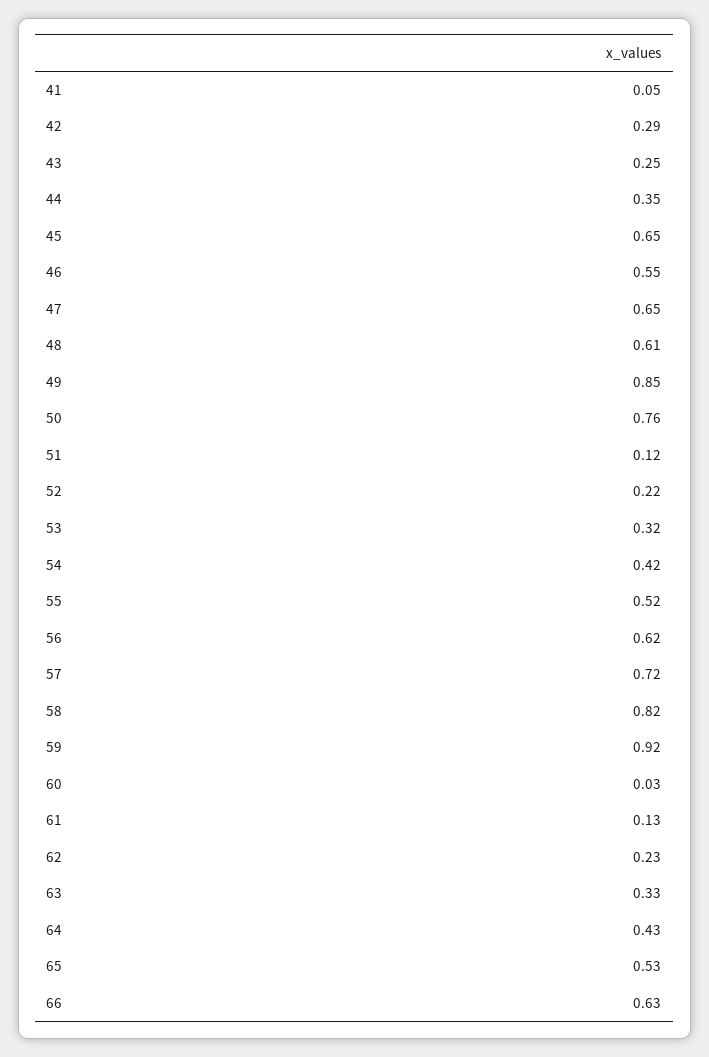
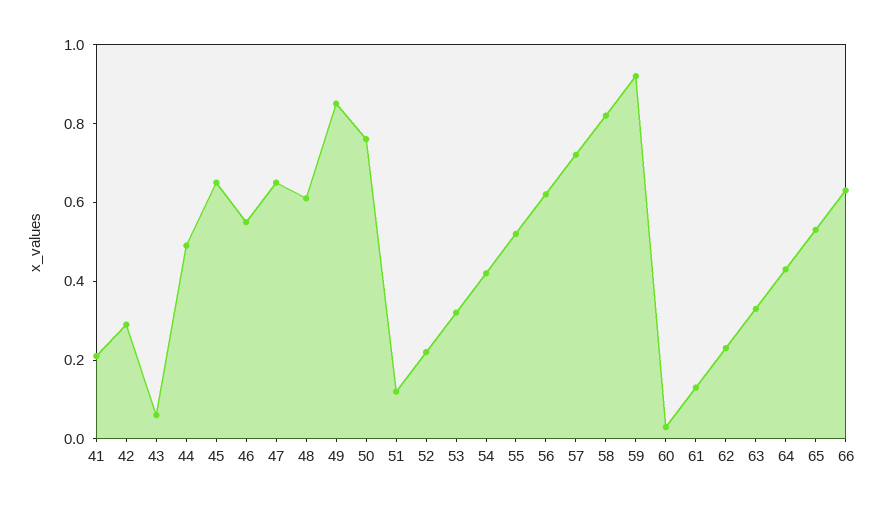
41: 0.05 -> 0.2
43: 0.25 -> 0.05
44: 0.35 -> 0.5

